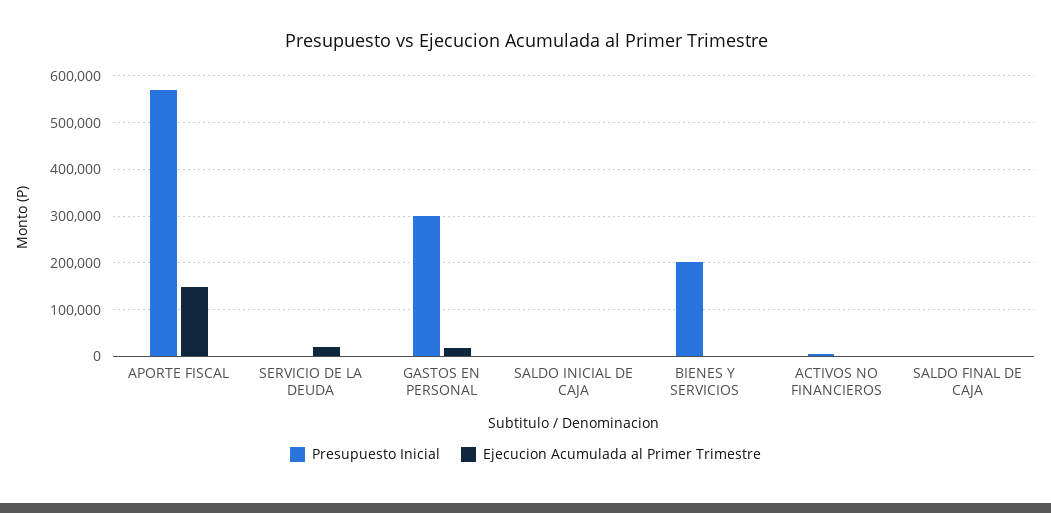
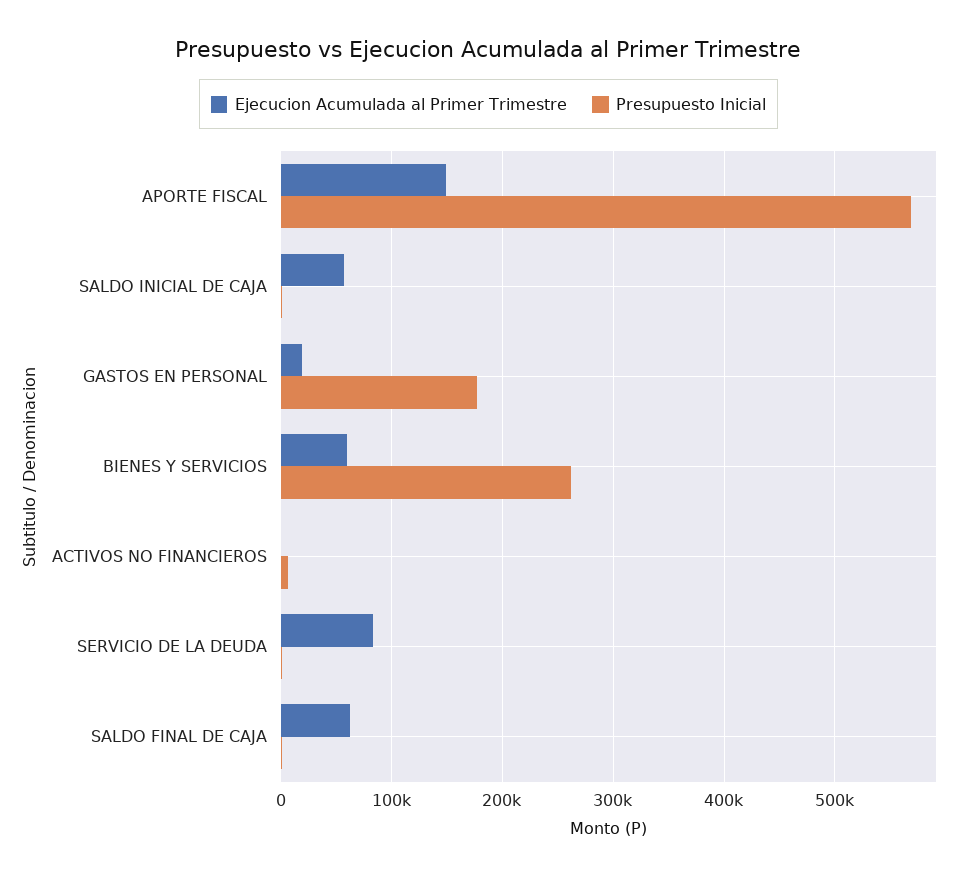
Ejecucion Acumulada al Primer Trimestre, SERVICIO DE LA DEUDA: 20000 -> 80000
Presupuesto Inicial, GASTOS EN PERSONAL: 300000 -> 180000
Ejecucion Acumulada al Primer Trimestre, SALDO INICIAL DE CAJA: 0 -> 60000
Presupuesto Inicial, BIENES Y SERVICIOS: 200000 -> 260000
Ejecucion Acumulada al Primer Trimestre, BIENES Y SERVICIOS: 0 -> 60000
Ejecucion Acumulada al Primer Trimestre, SALDO FINAL DE CAJA: 0 -> 60000

